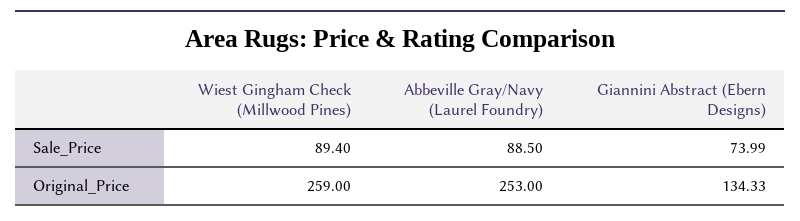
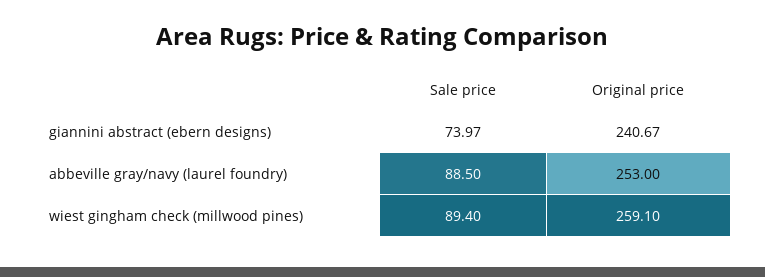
Giannini Abstract (Ebern Designs), Sale_Price: 73.99 -> 73.97
Wiest Gingham Check (Millwood Pines), Original_Price: 259 -> 259.1
Giannini Abstract (Ebern Designs), Original_Price: 134.33 -> 240.67

